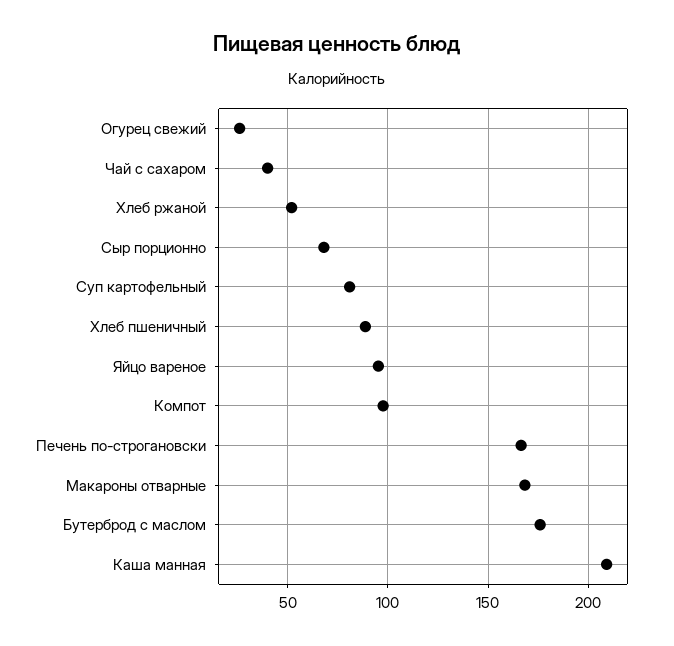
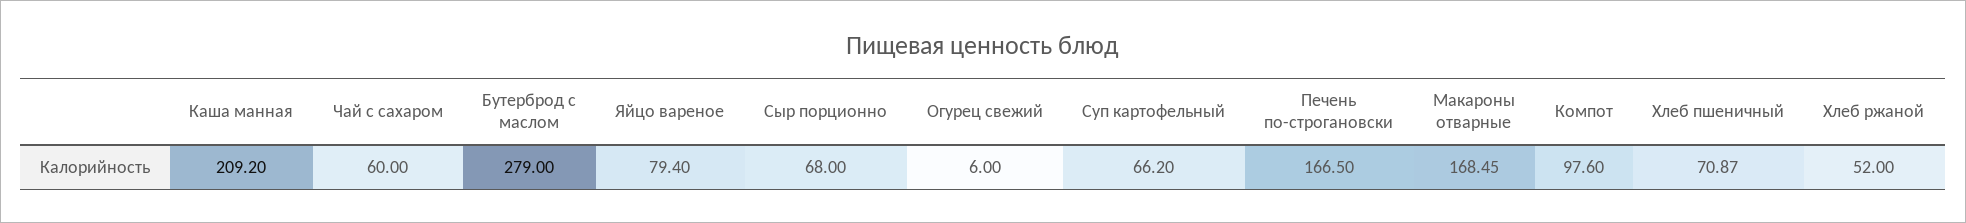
Огурец свежий: 25 -> 6
Чай с сахаром: 40 -> 60
Суп картофельный: 80 -> 66.2
Хлеб пшеничный: 90 -> 70.87
Яйцо вареное: 95 -> 79.4
Бутерброд с маслом: 175 -> 279

